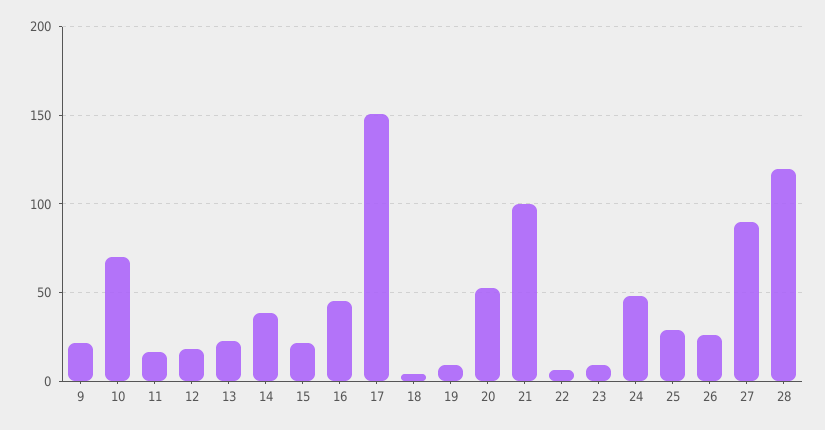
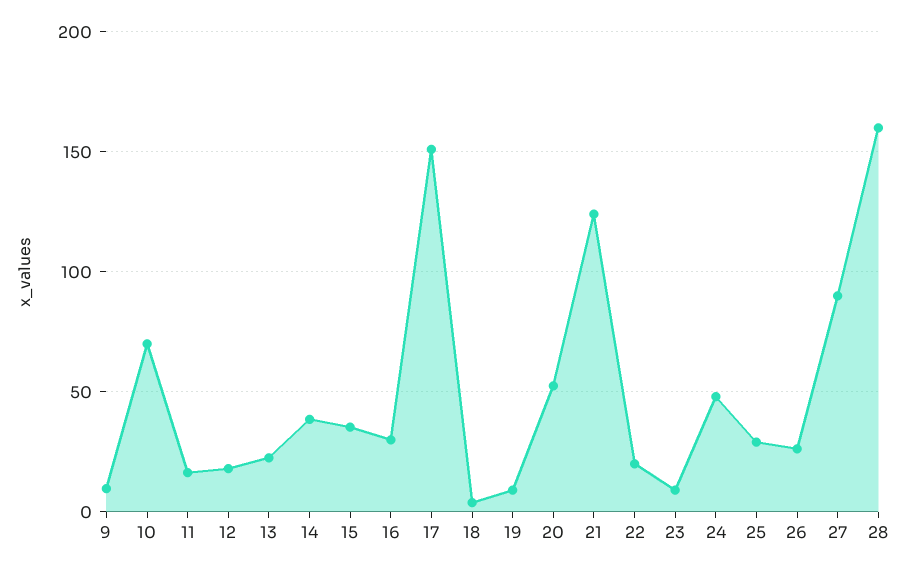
9: 20 -> 10
15: 20 -> 35
16: 45 -> 30
21: 100 -> 125
22: 5 -> 20
28: 120 -> 160

